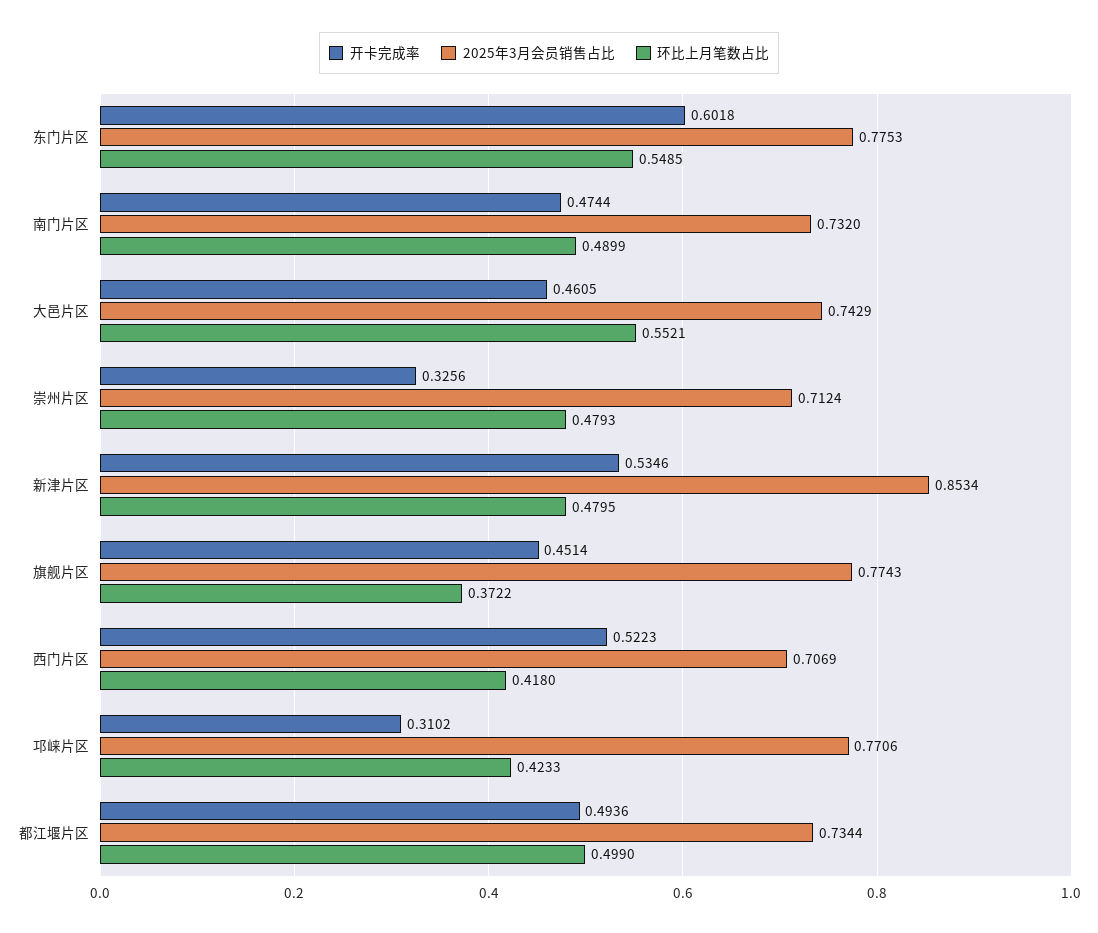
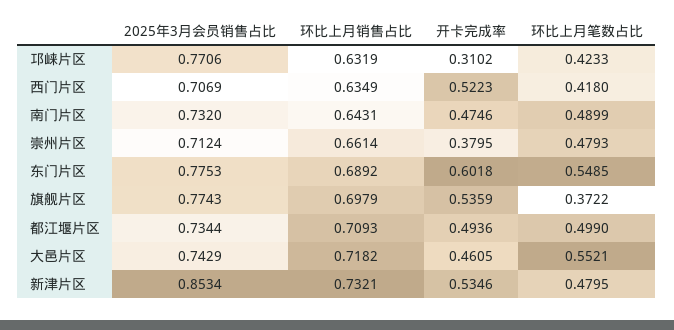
开卡完成率, 南门片区: 0.4744 -> 0.4746
开卡完成率, 崇州片区: 0.3256 -> 0.3795
开卡完成率, 旗舰片区: 0.4514 -> 0.5359
环比上月销售占比, 邛崃片区: none -> 0.6319
环比上月销售占比, 西门片区: none -> 0.6349
环比上月销售占比, 南门片区: none -> 0.6431
环比上月销售占比, 崇州片区: none -> 0.6614
环比上月销售占比, 东门片区: none -> 0.6892
环比上月销售占比, 旗舰片区: none -> 0.6979
环比上月销售占比, 都江堰片区: none -> 0.7093
环比上月销售占比, 大邑片区: none -> 0.7182
环比上月销售占比, 新津片区: none -> 0.7321

